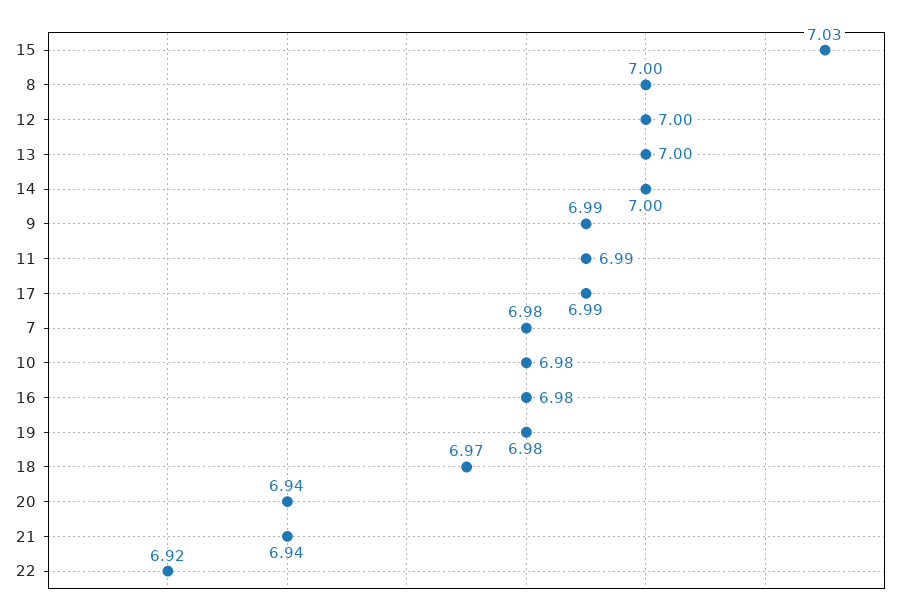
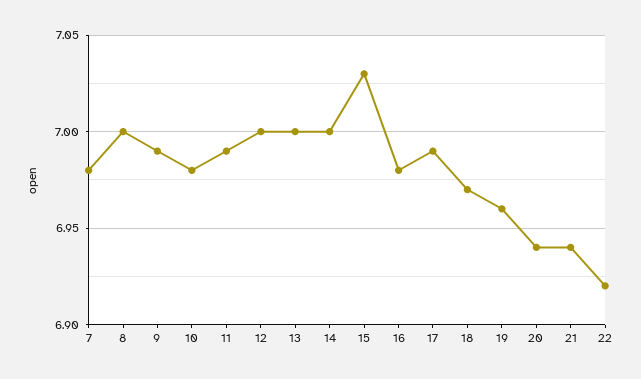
19: 6.98 -> 6.96

